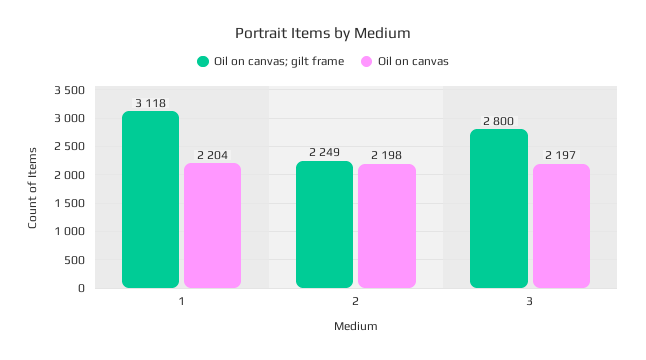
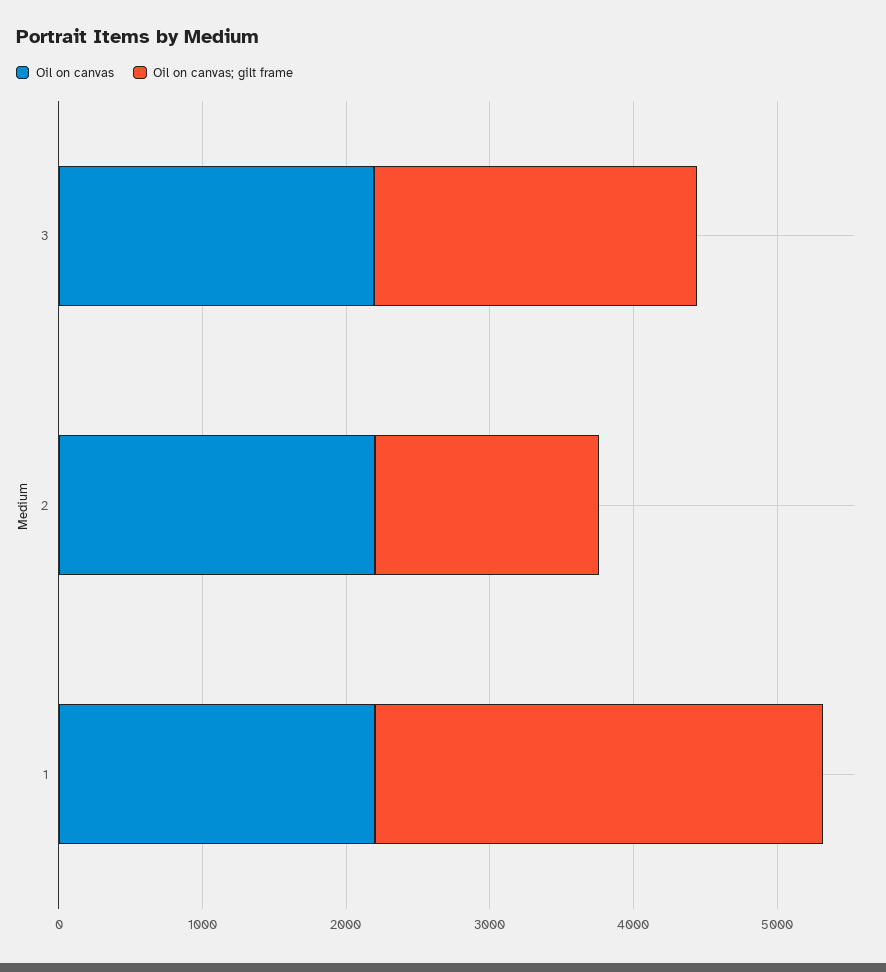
Oil on canvas; gilt frame, 2: 2249 -> 1600
Oil on canvas; gilt frame, 3: 2800 -> 2200

